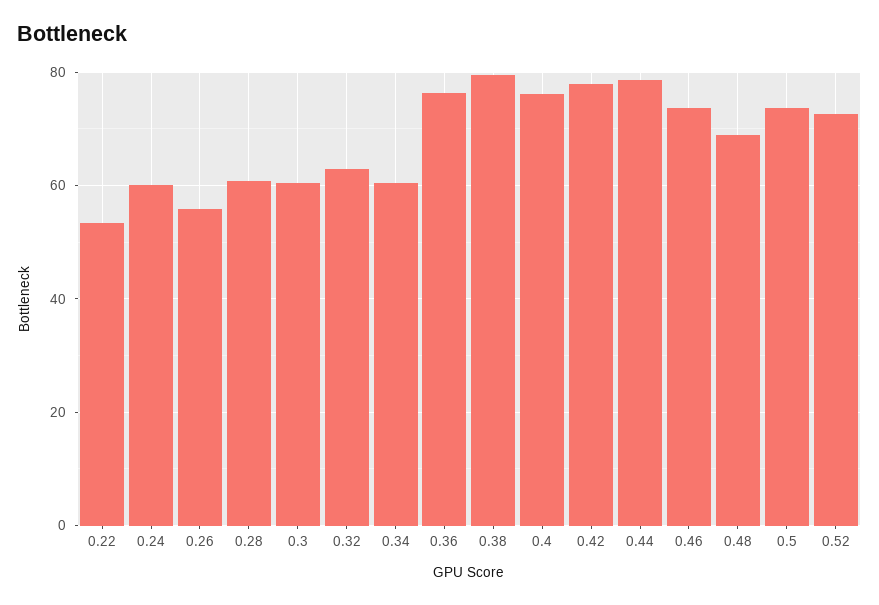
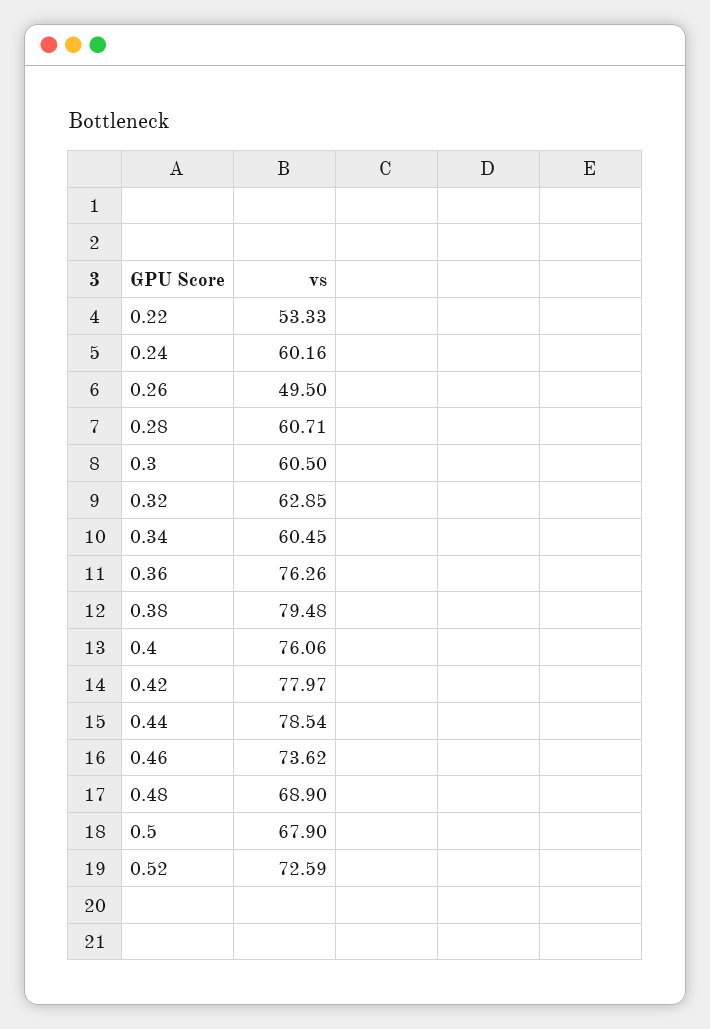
0.26: 56 -> 49.5
0.5: 74 -> 67.9

